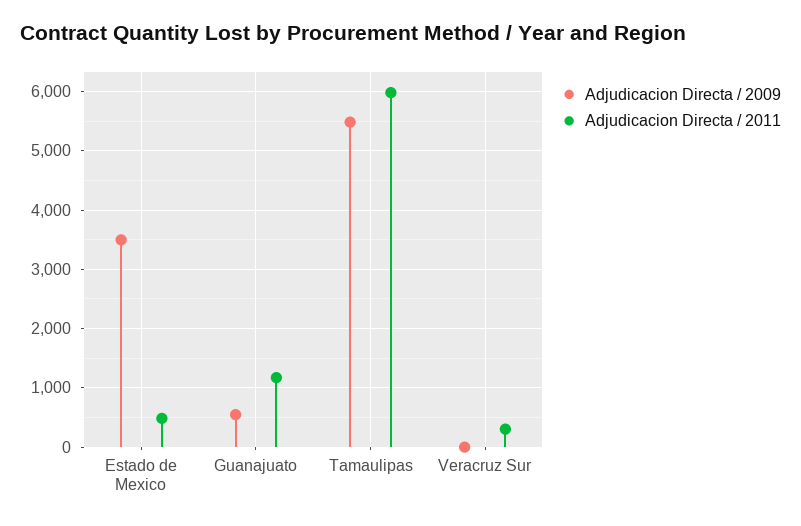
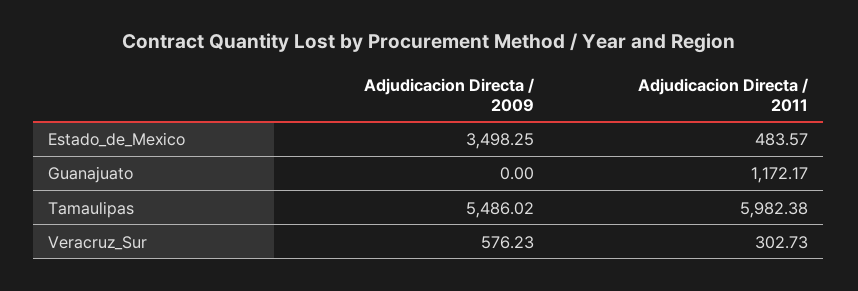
Adjudicacion Directa / 2009, Guanajuato: 600 -> 0
Adjudicacion Directa / 2009, Veracruz Sur: 0 -> 576.23

